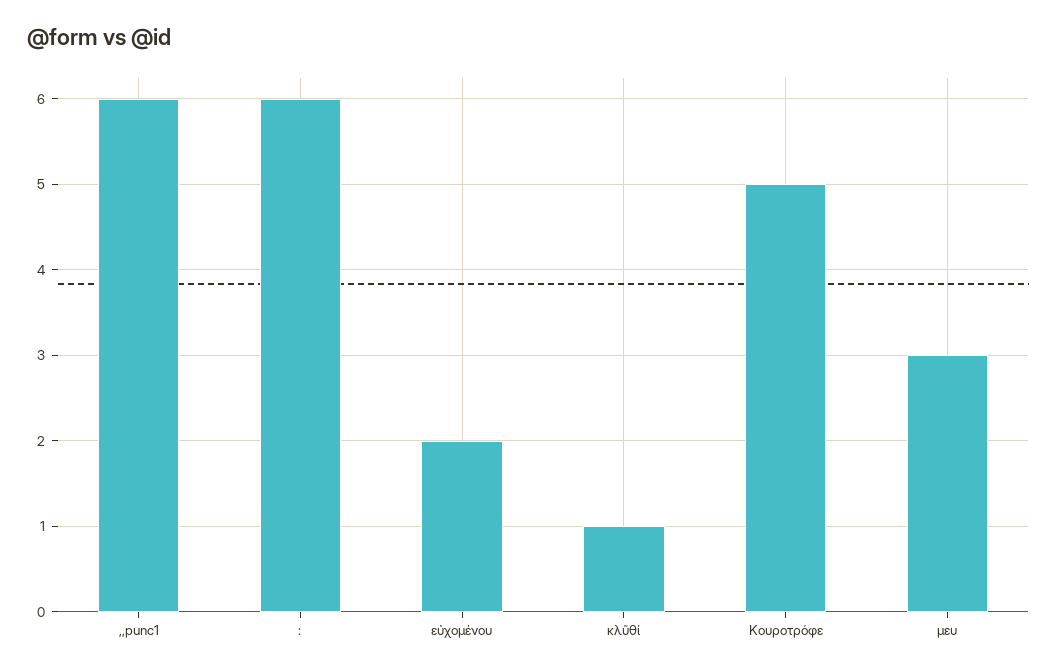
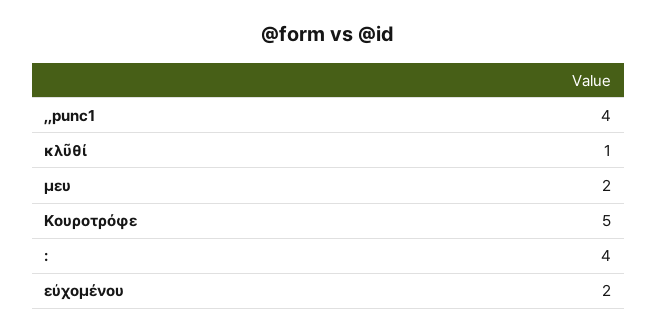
,,punc1: 6 -> 4
:: 6 -> 4
μευ: 3 -> 2

